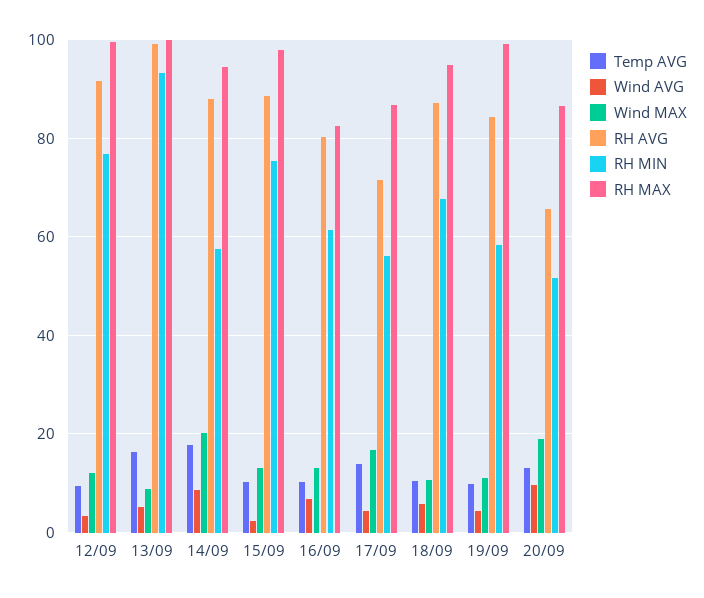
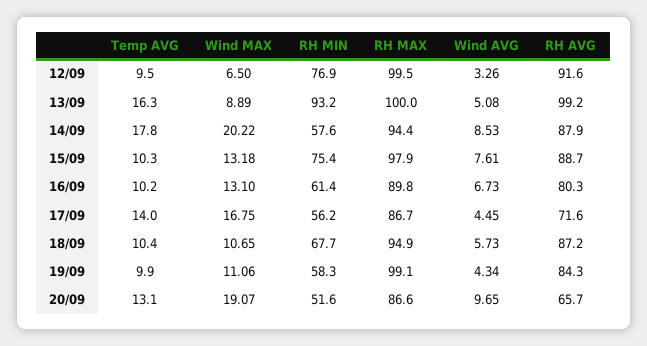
Wind MAX, 12/09: 12 -> 6.5
Wind AVG, 15/09: 2 -> 7.61
RH MAX, 16/09: 82 -> 89.8

